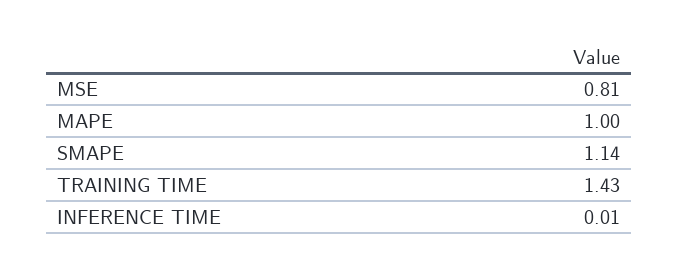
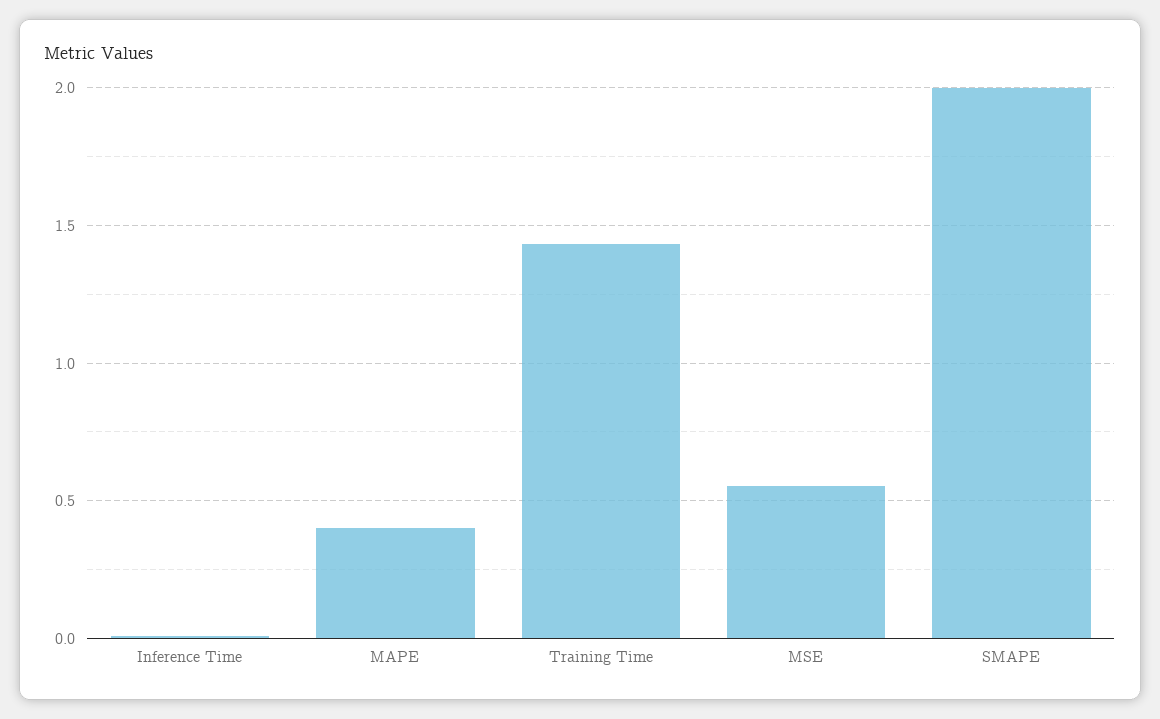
MSE: 0.81 -> 0.55
MAPE: 1 -> 0.4
SMAPE: 1.14 -> 2

